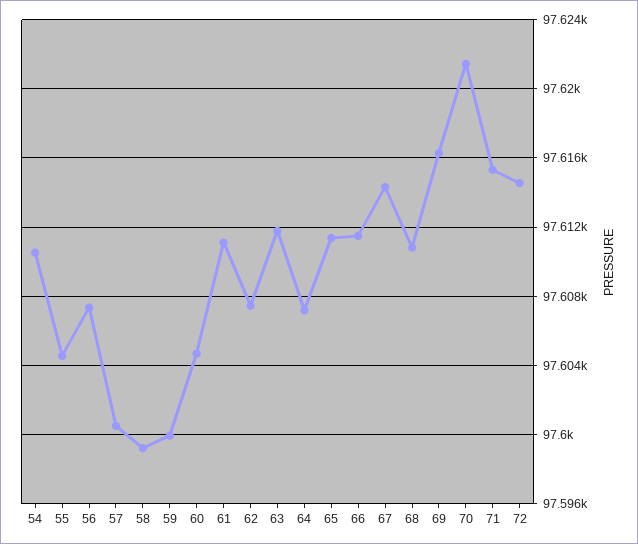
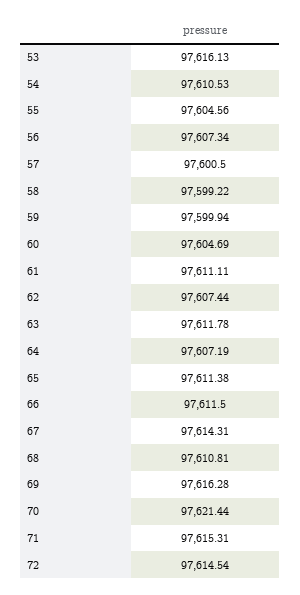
53: none -> 97616.13

